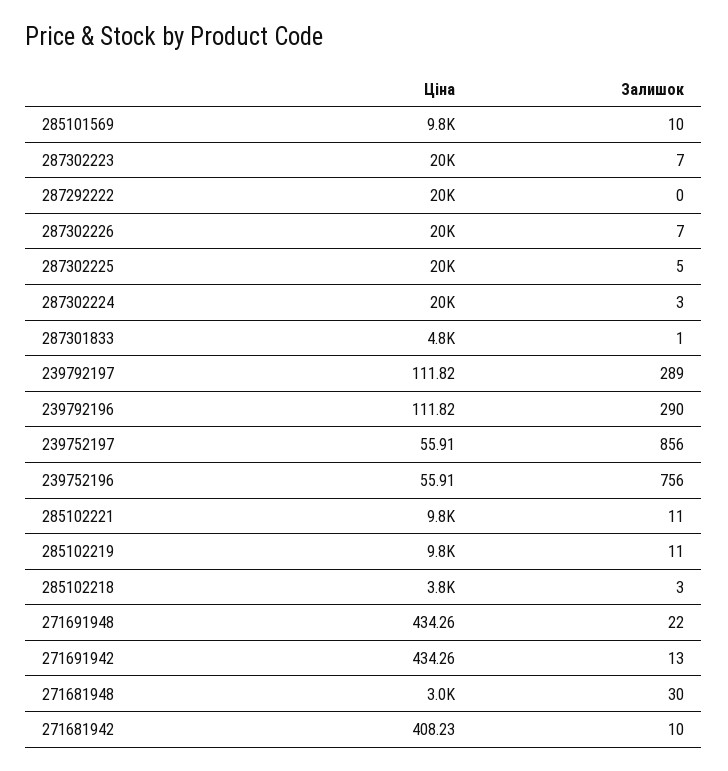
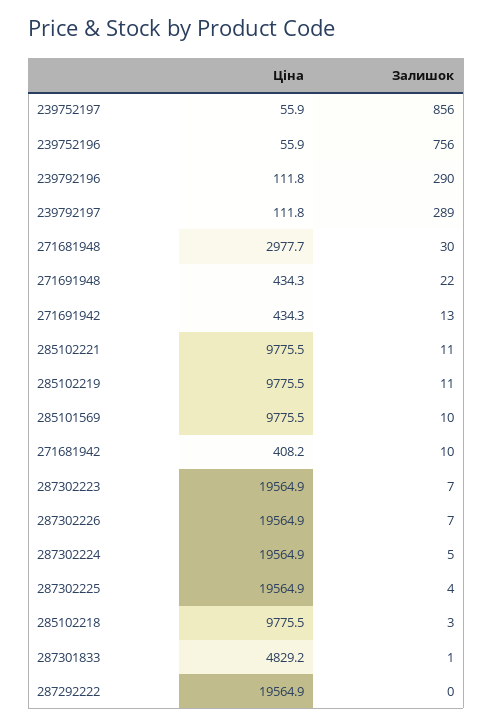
Залишок, 287302225: 5 -> 4
Залишок, 287302224: 3 -> 5
Ціна, 285102218: 3800 -> 9775.5

